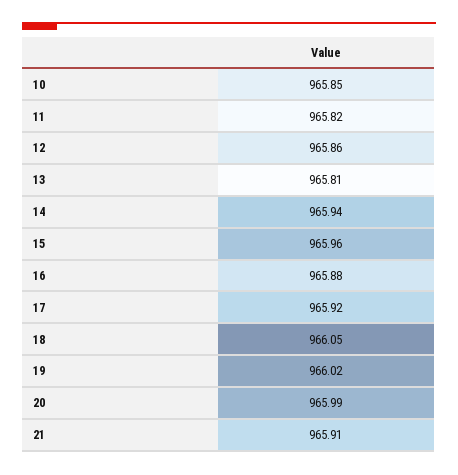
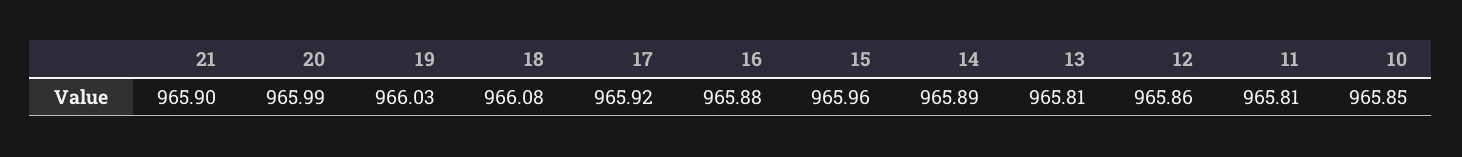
11: 965.82 -> 965.81
14: 965.94 -> 965.89
18: 966.05 -> 966.08
19: 966.02 -> 966.03
21: 965.91 -> 965.9

